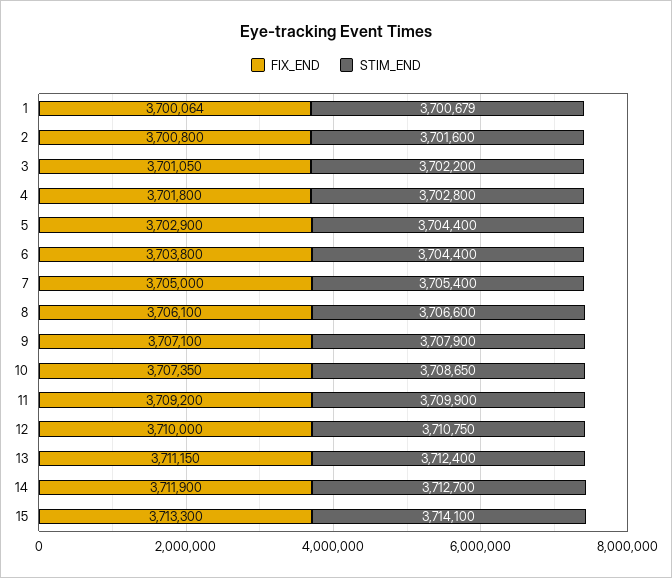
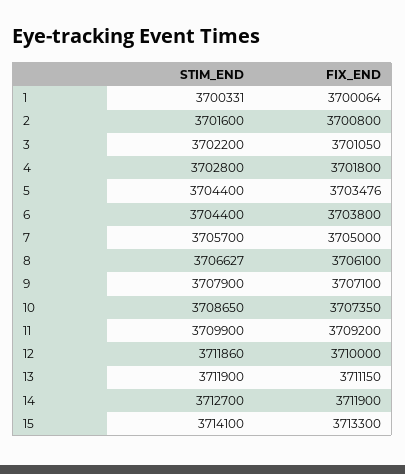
STIM_END, 1: 3700679 -> 3700331
FIX_END, 5: 3702900 -> 3703476
STIM_END, 7: 3705400 -> 3705700
STIM_END, 8: 3706600 -> 3706627
STIM_END, 12: 3710750 -> 3711860
STIM_END, 13: 3712400 -> 3711900

